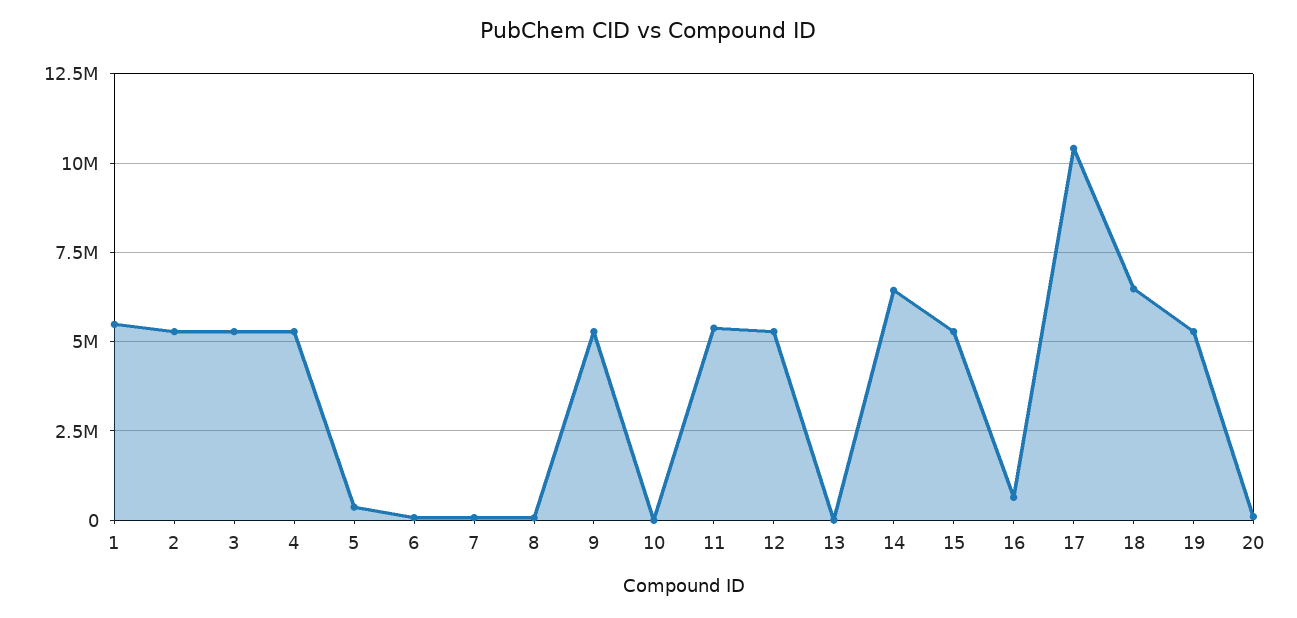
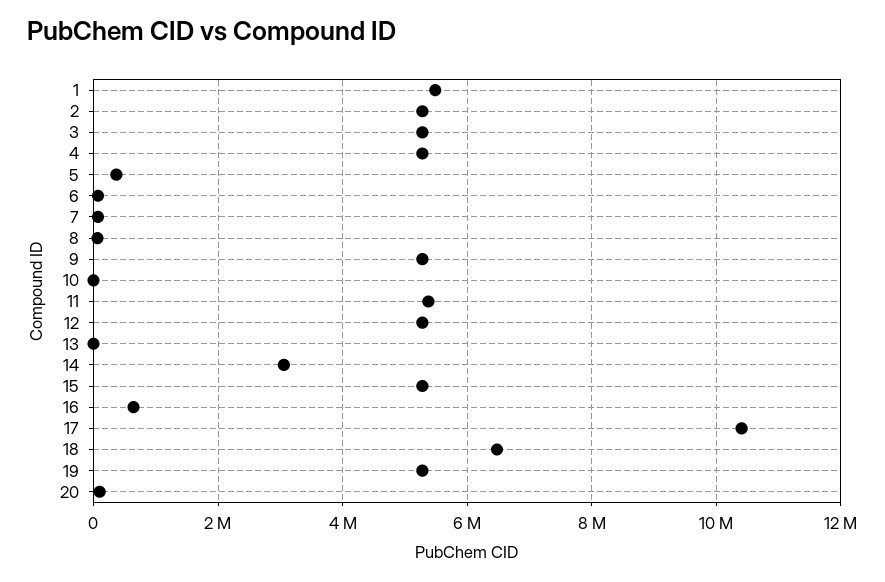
14: 6500000 -> 3000000

